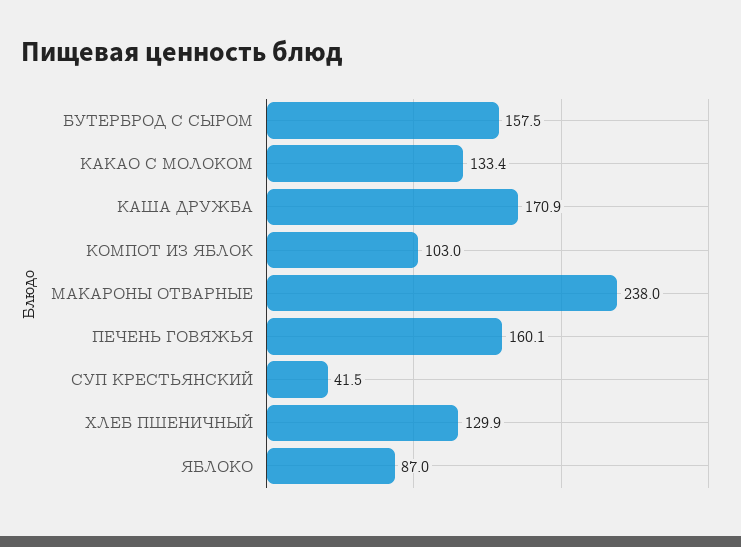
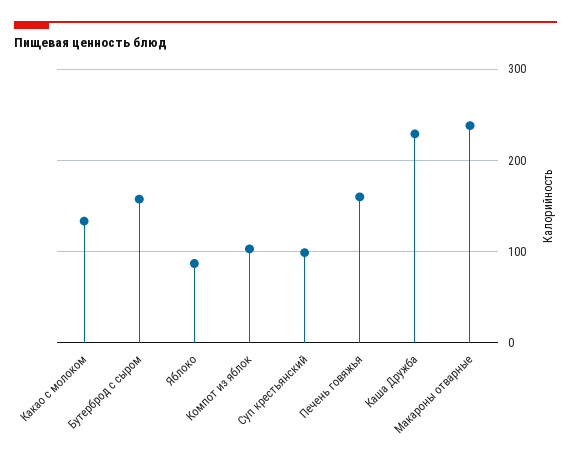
КАША ДРУЖБА: 170.9 -> 230
СУП КРЕСТЬЯНСКИЙ: 41.5 -> 100
ХЛЕБ ПШЕНИЧНЫЙ: 129.9 -> none

